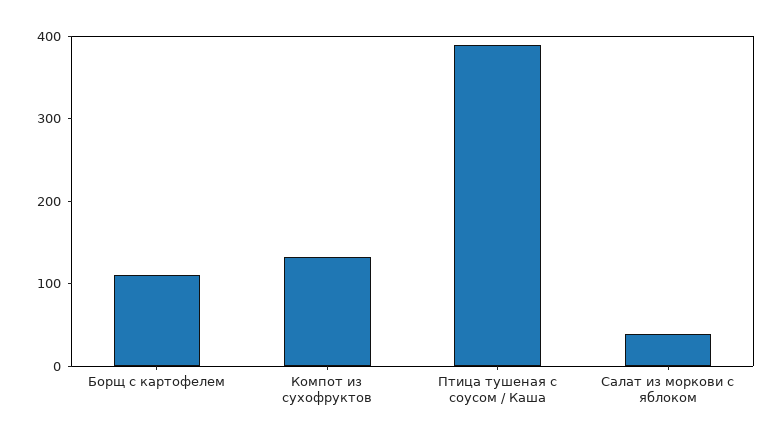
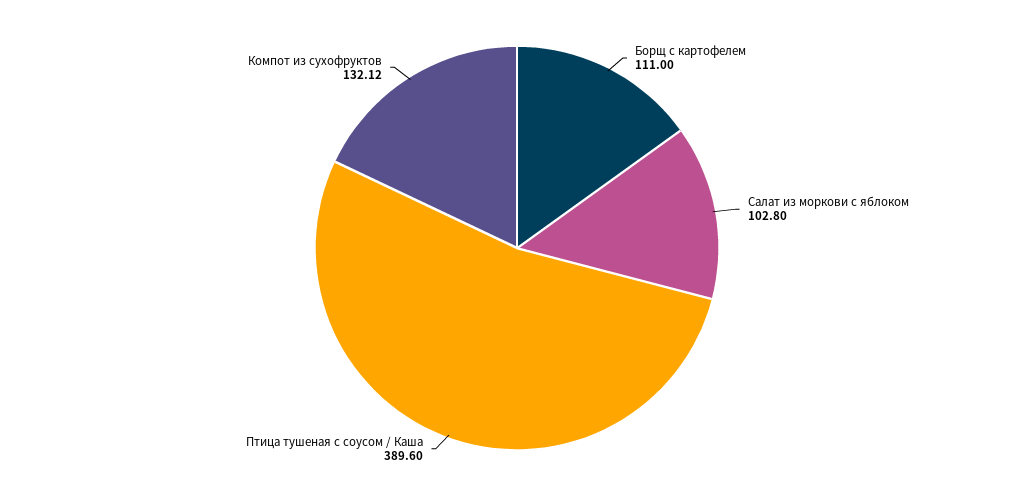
Салат из моркови с яблоком: 40 -> 102.8

